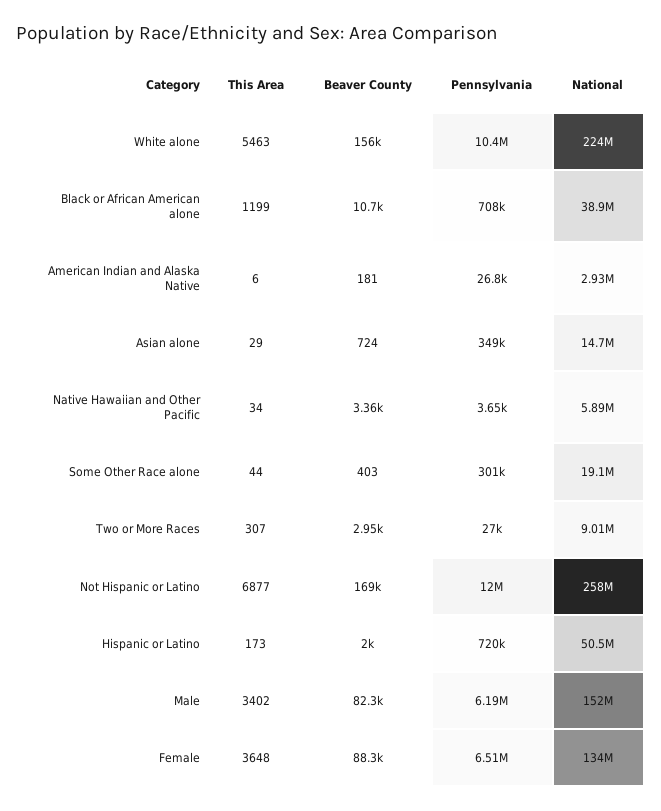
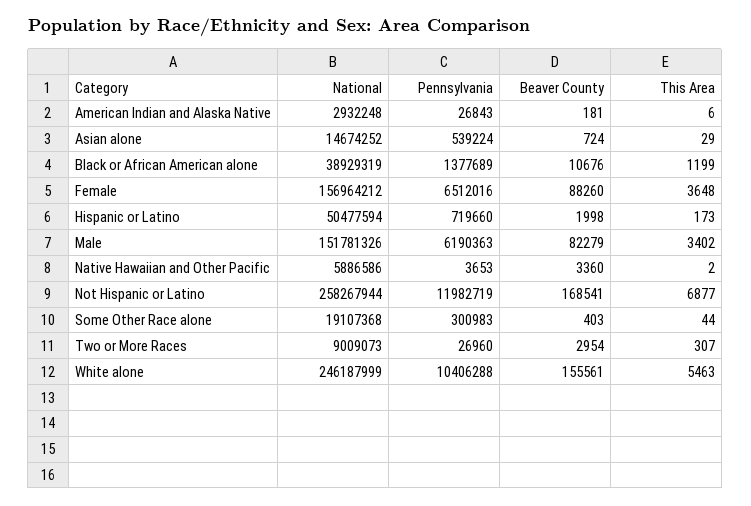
National, White alone: 224000000 -> 246187999
Pennsylvania, Black or African American alone: 708000 -> 1377689
Pennsylvania, Asian alone: 349000 -> 539224
This Area, Native Hawaiian and Other Pacific: 34 -> 2
National, Female: 134000000 -> 156964212

